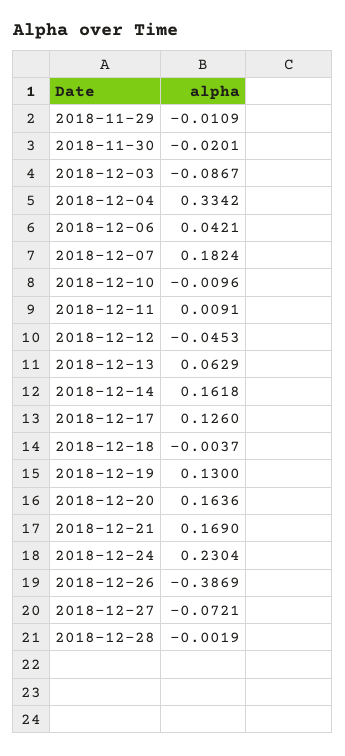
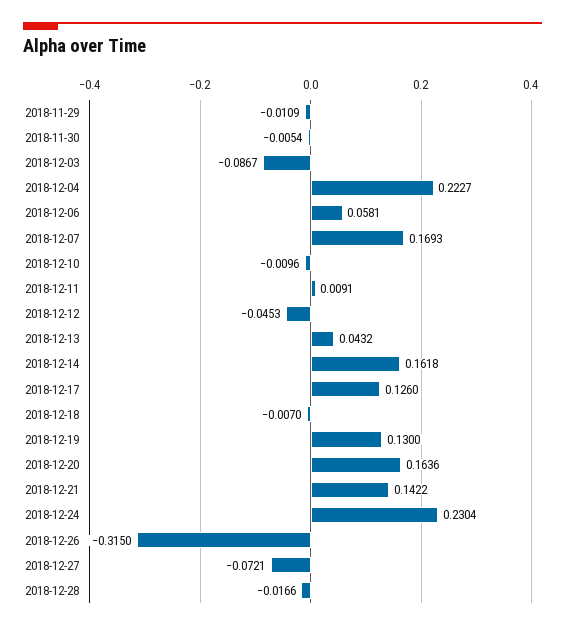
2018-11-30: -0.0201 -> -0.0054
2018-12-04: 0.3342 -> 0.2227
2018-12-06: 0.0421 -> 0.0581
2018-12-07: 0.1824 -> 0.1693
2018-12-13: 0.0629 -> 0.0432
2018-12-18: -0.0037 -> -0.007
2018-12-21: 0.169 -> 0.1422
2018-12-26: -0.3869 -> -0.315
2018-12-28: -0.0019 -> -0.0166

